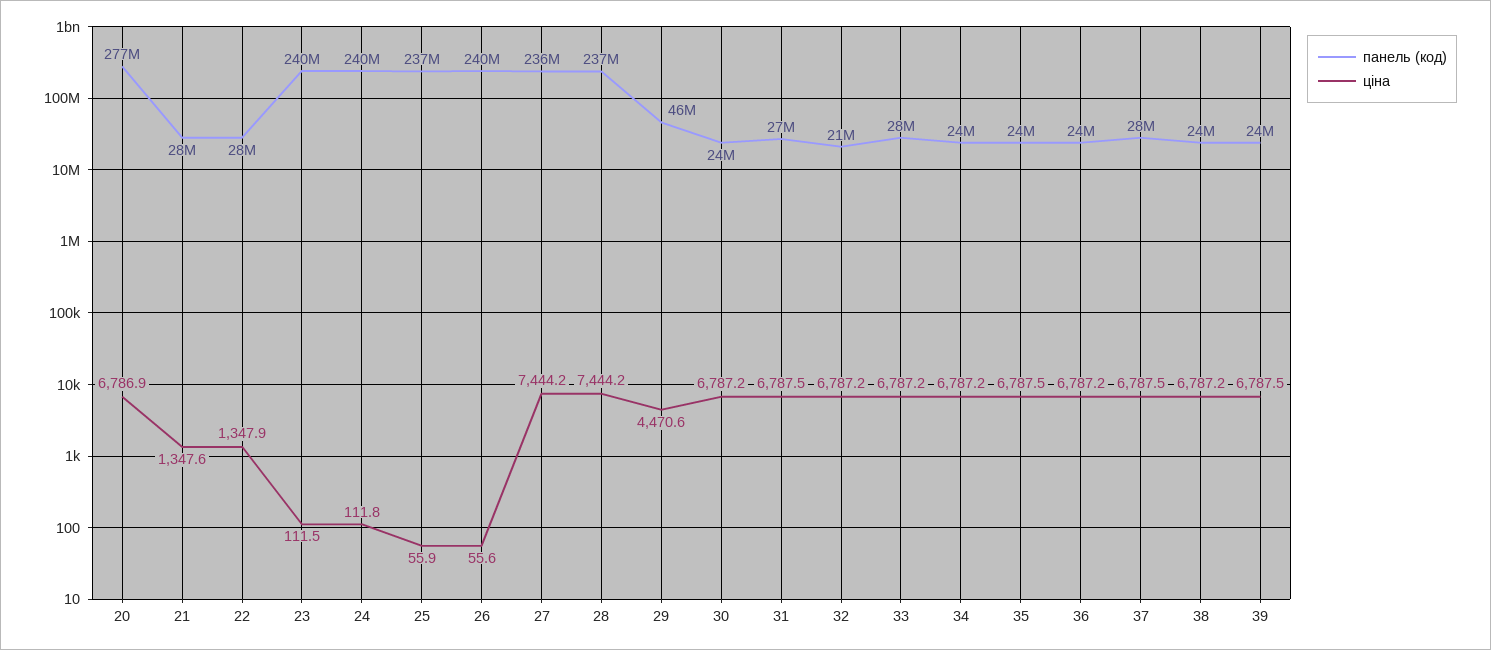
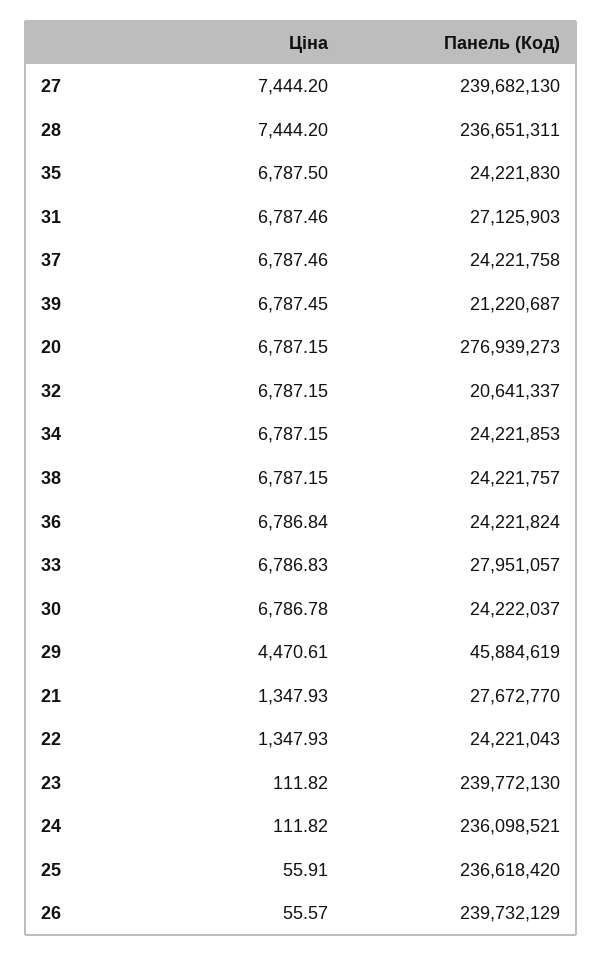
ціна, 20: 6786.9 -> 6787.15
ціна, 21: 1347.6 -> 1347.93
панель (код), 22: 28000000 -> 24221043
ціна, 23: 111.5 -> 111.82
панель (код), 24: 240000000 -> 236098521
панель (код), 27: 236000000 -> 239682130
ціна, 30: 6787.2 -> 6786.78
ціна, 33: 6787.2 -> 6786.83
ціна, 36: 6787.2 -> 6786.84
панель (код), 37: 28000000 -> 24221758
панель (код), 39: 24000000 -> 21220687

